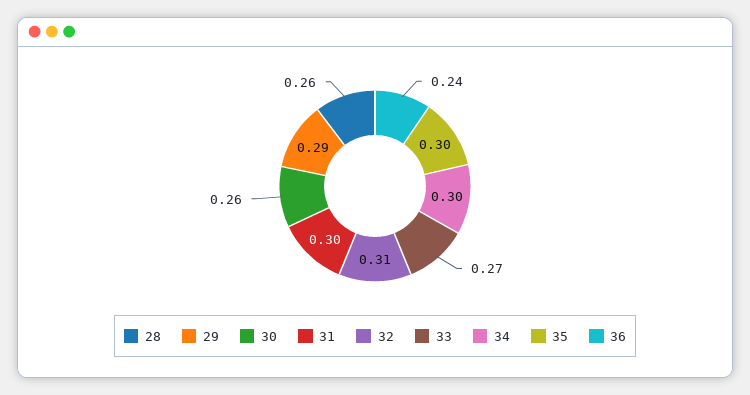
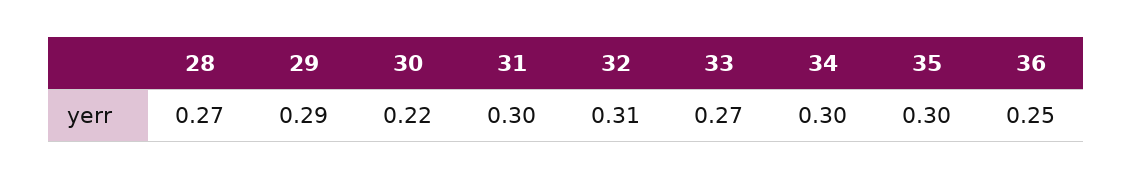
28: 0.26 -> 0.27
30: 0.26 -> 0.22
36: 0.24 -> 0.25

